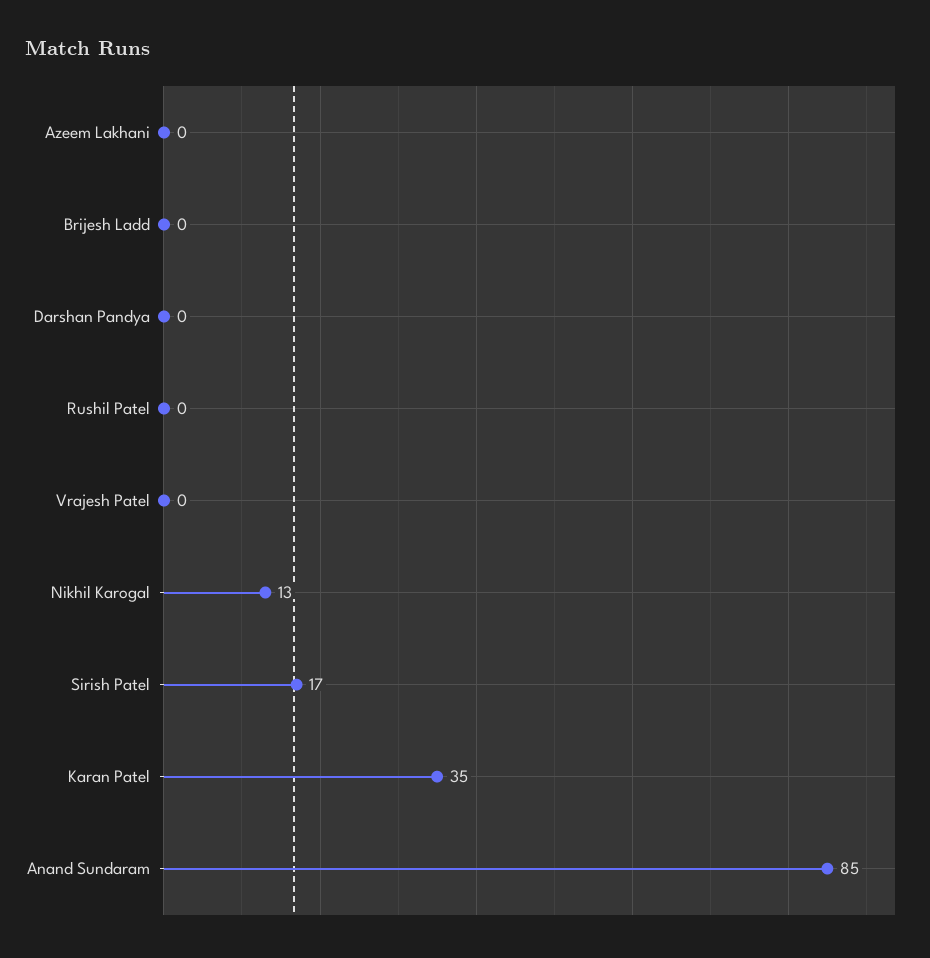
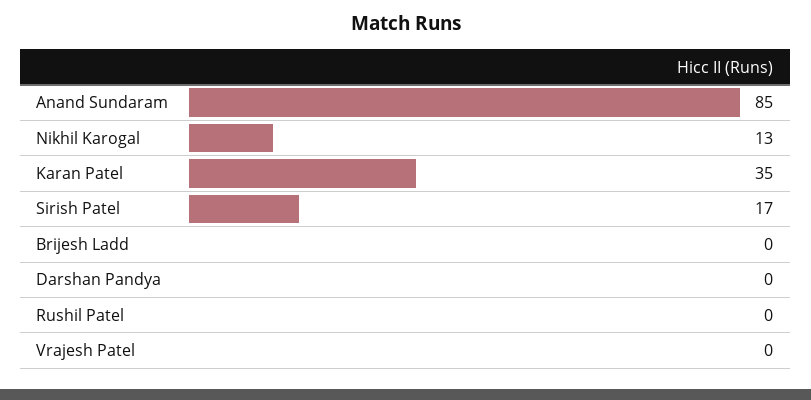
Azeem Lakhani: 0 -> none

